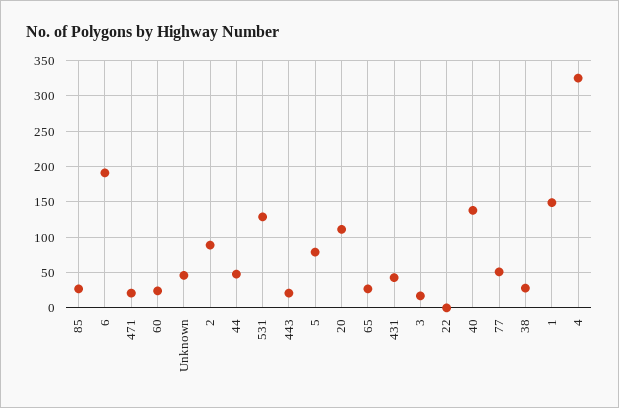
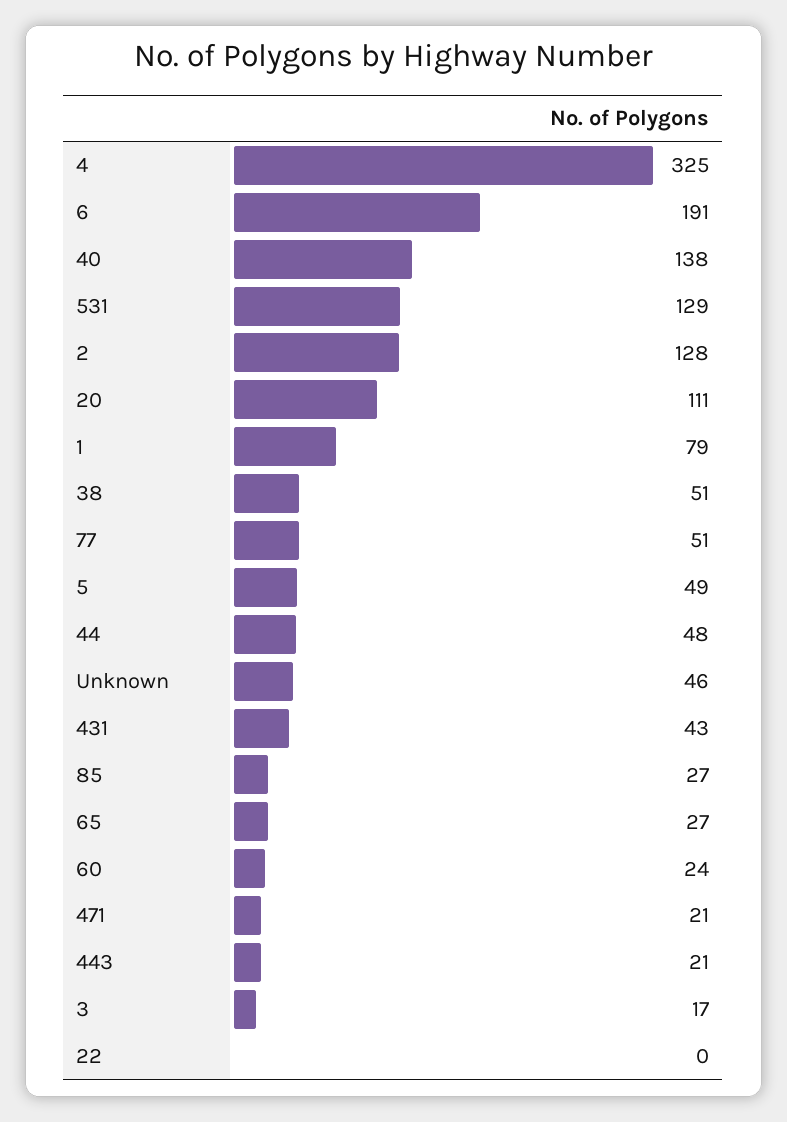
2: 90 -> 128
5: 80 -> 49
38: 30 -> 51
1: 150 -> 79

